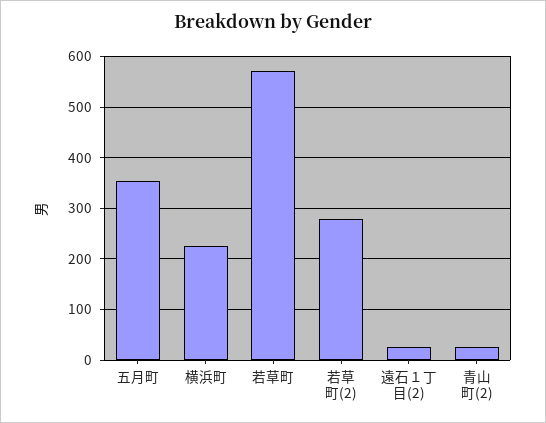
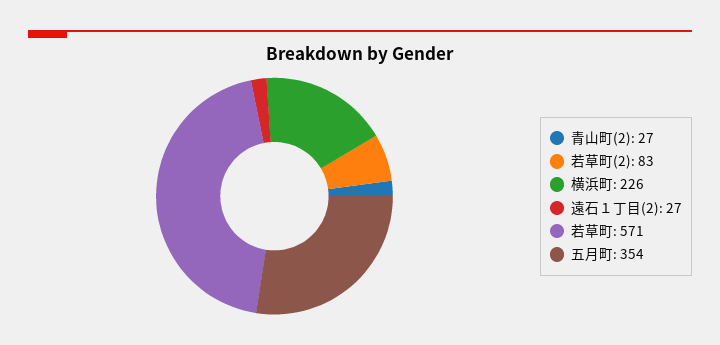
若草町(2): 280 -> 83

